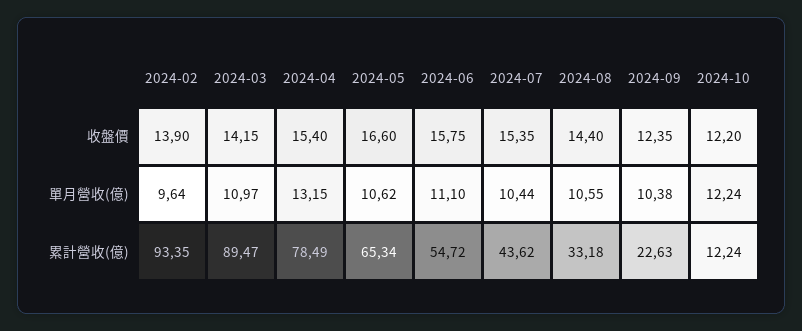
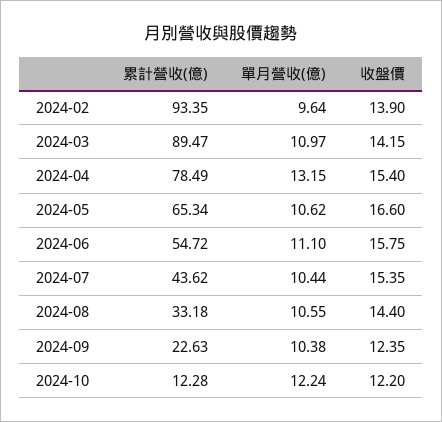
2024-10, 累計營收(億): 12.24 -> 12.28

